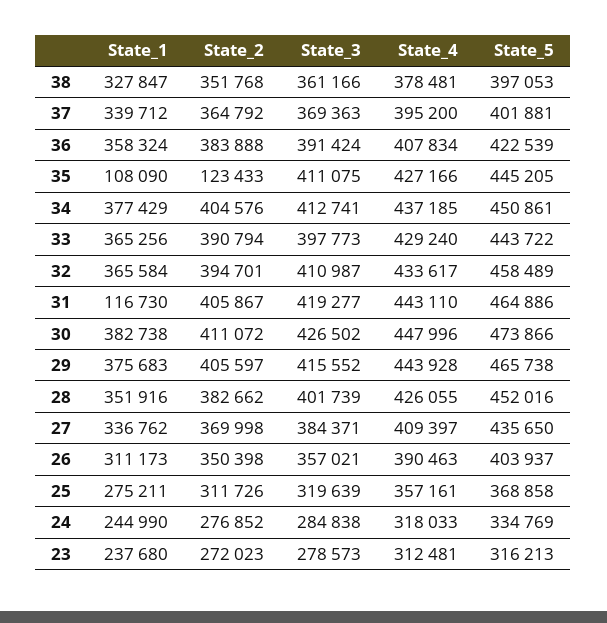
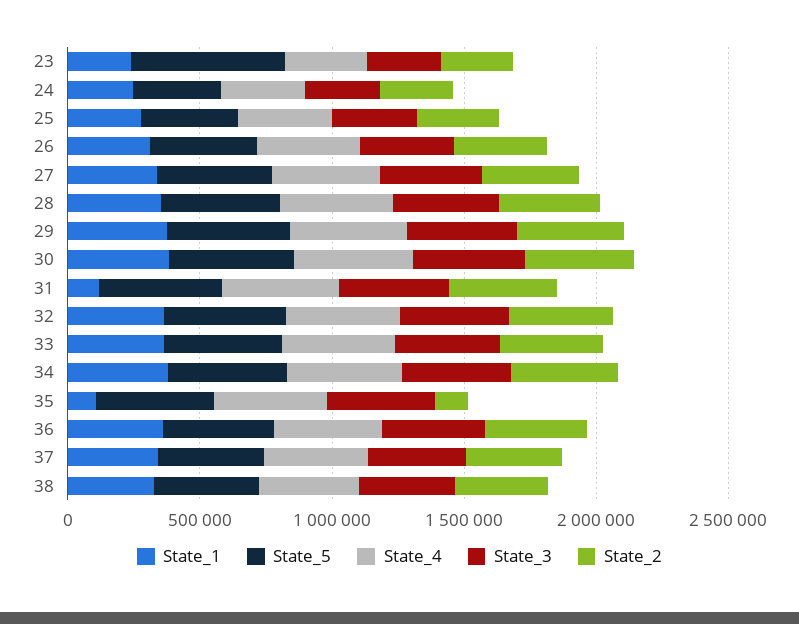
State_5, 23: 316213 -> 600000

